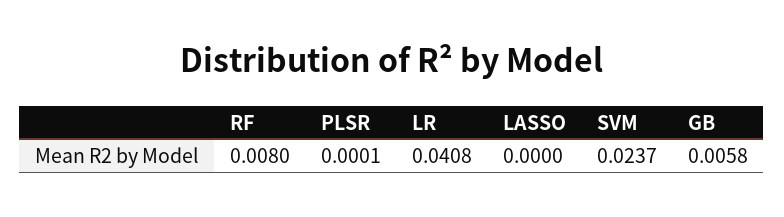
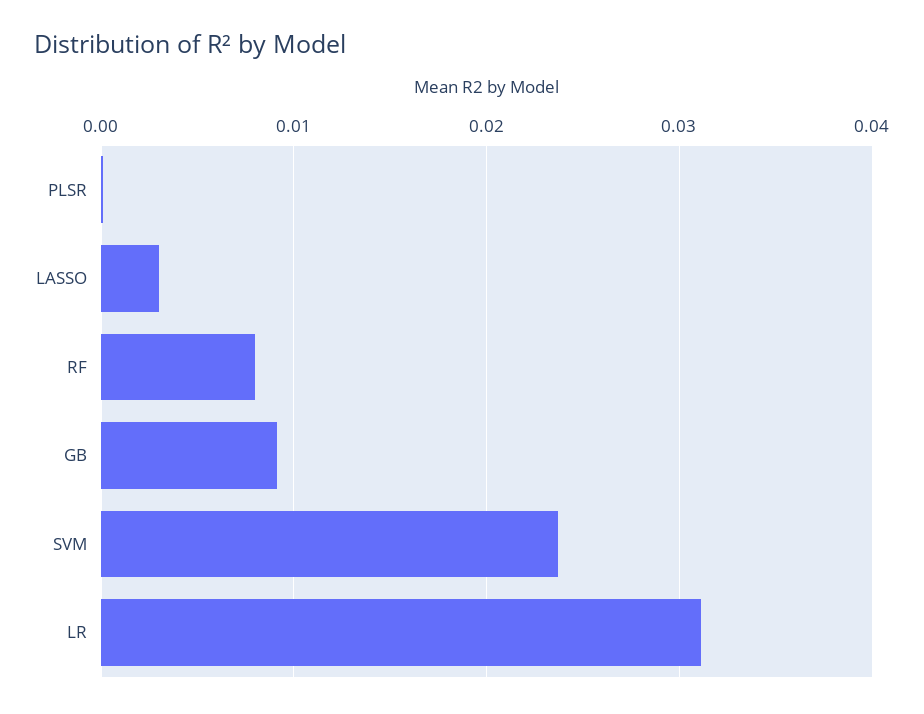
LR: 0.0408 -> 0.031
LASSO: 0 -> 0.003
GB: 0.0058 -> 0.009

